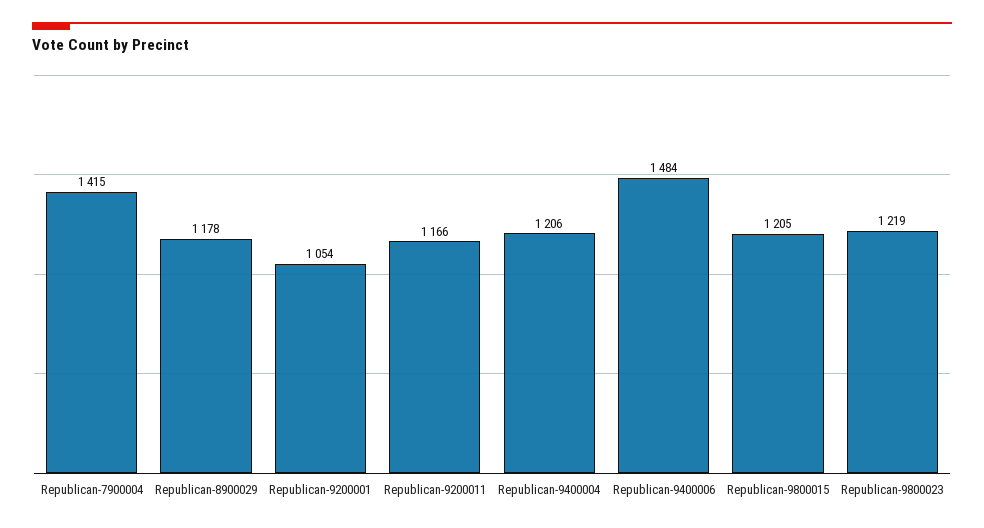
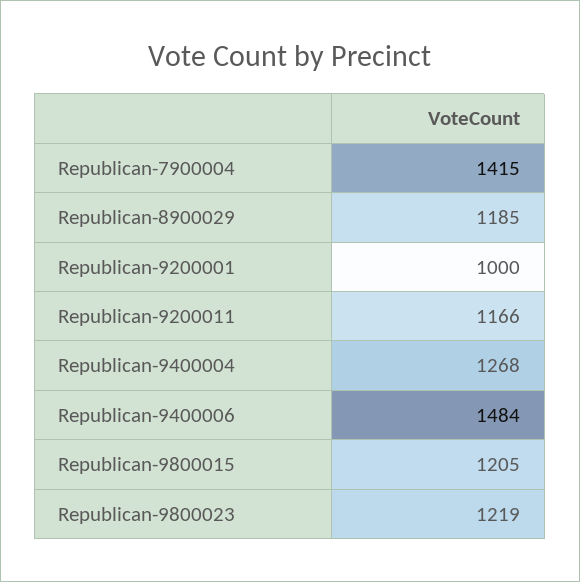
Republican-8900029: 1178 -> 1185
Republican-9200001: 1054 -> 1000
Republican-9400004: 1206 -> 1268

